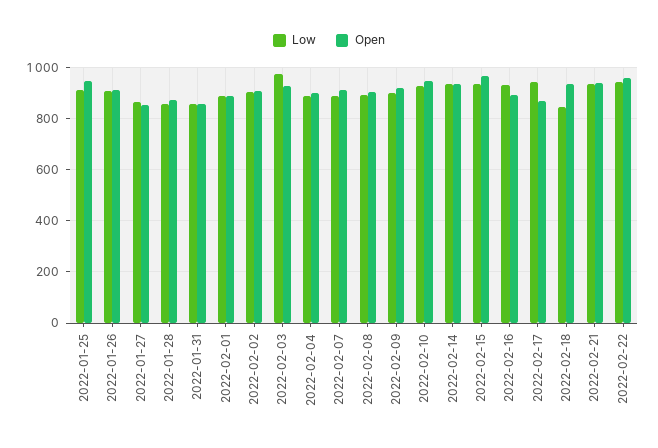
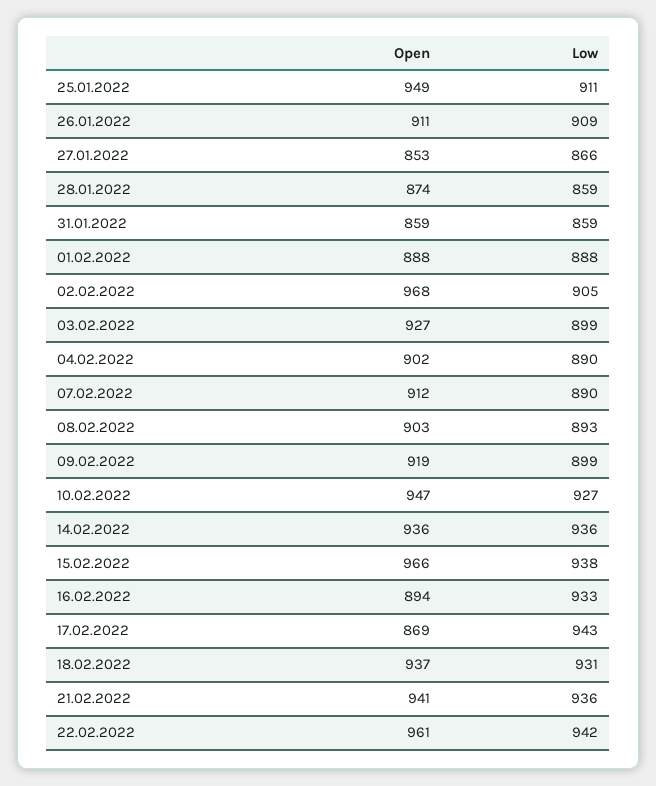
Open, 2022-02-02: 900 -> 968
Low, 2022-02-03: 975 -> 899
Low, 2022-02-18: 850 -> 931

